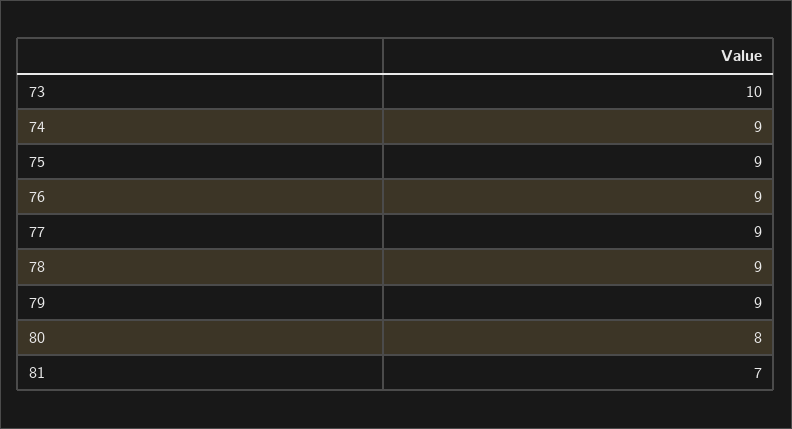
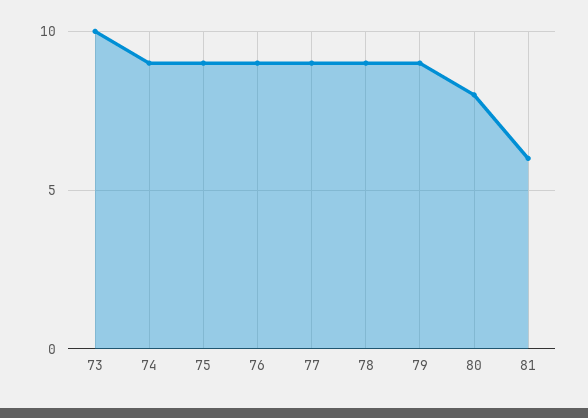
81: 7 -> 6

